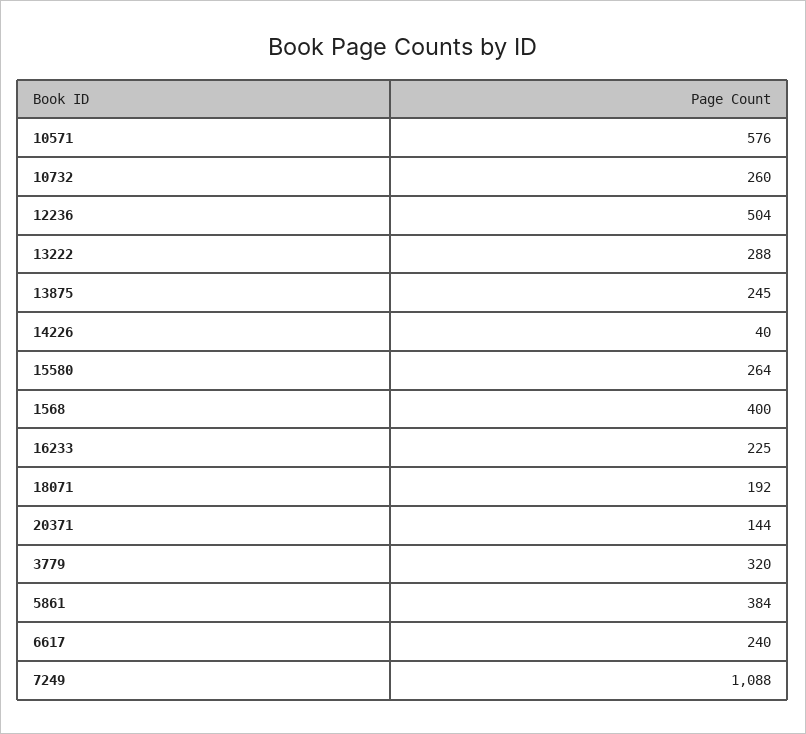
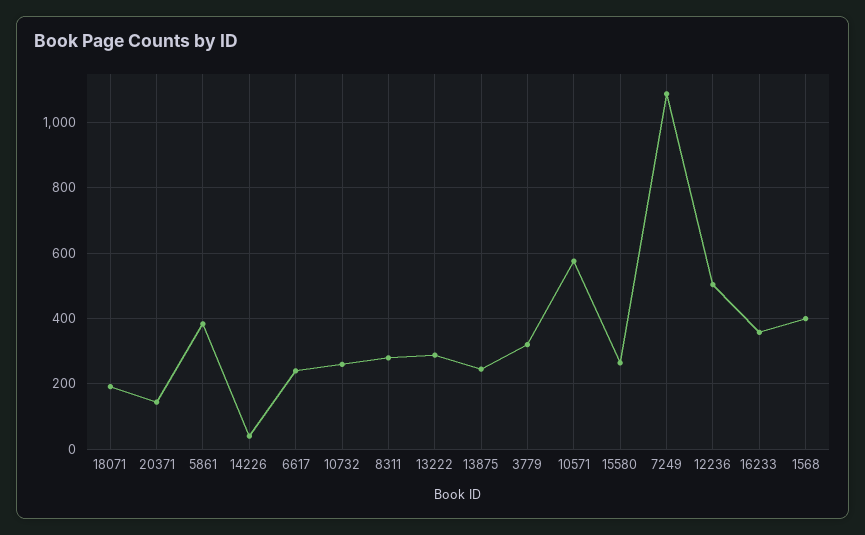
16233: 225 -> 360
8311: none -> 280

